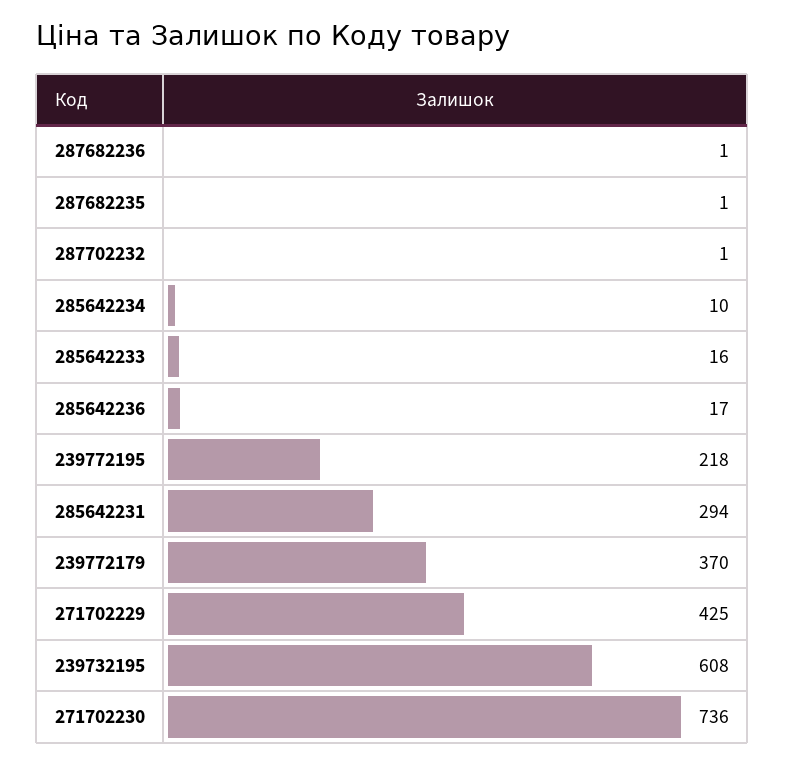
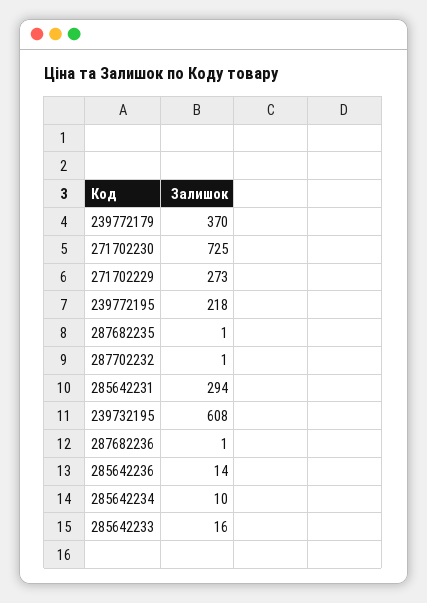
285642236: 17 -> 14
271702229: 425 -> 273
271702230: 736 -> 725

